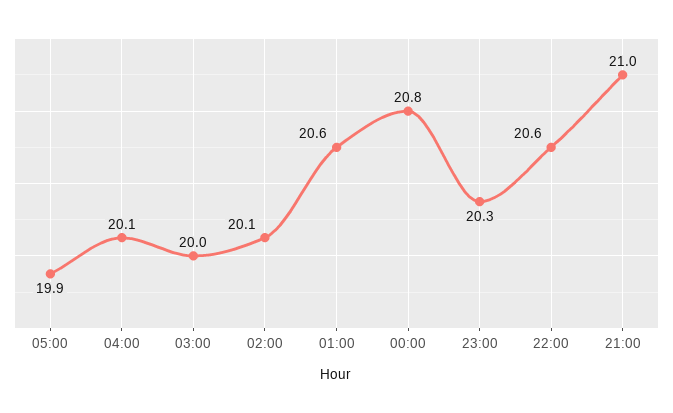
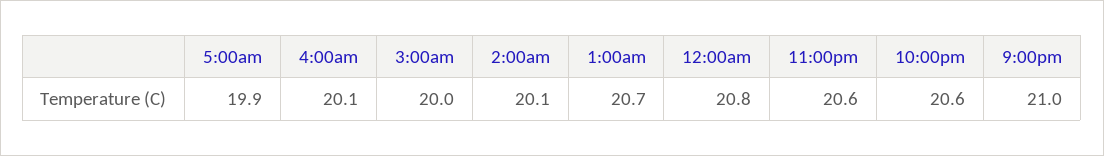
01:00: 20.6 -> 20.7
23:00: 20.3 -> 20.6

